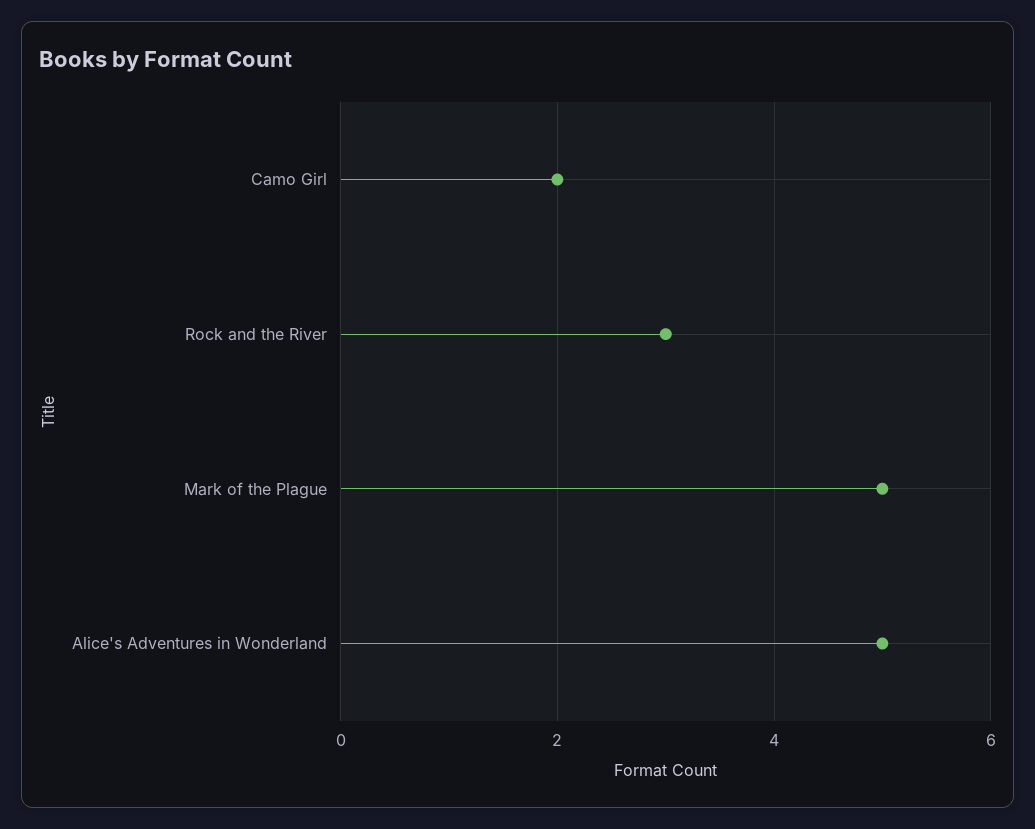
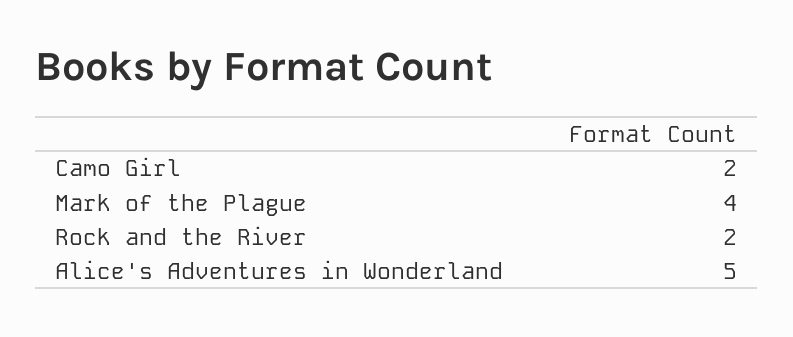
Rock and the River: 3 -> 2
Mark of the Plague: 5 -> 4

